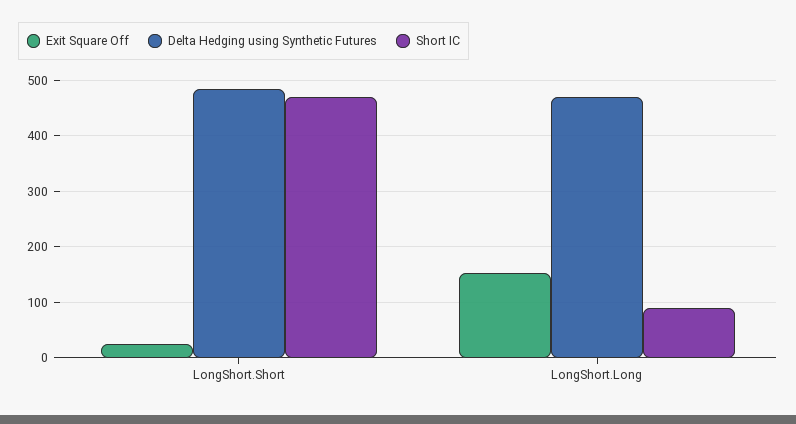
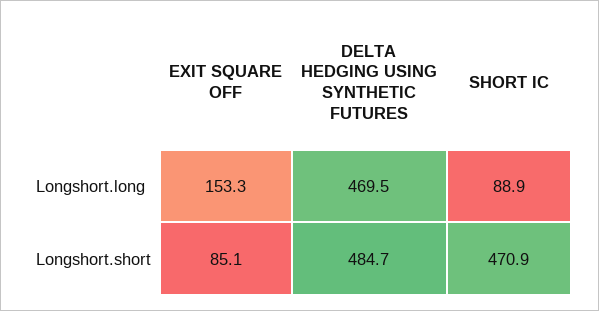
Exit Square Off, LongShort.Short: 20 -> 85.1

